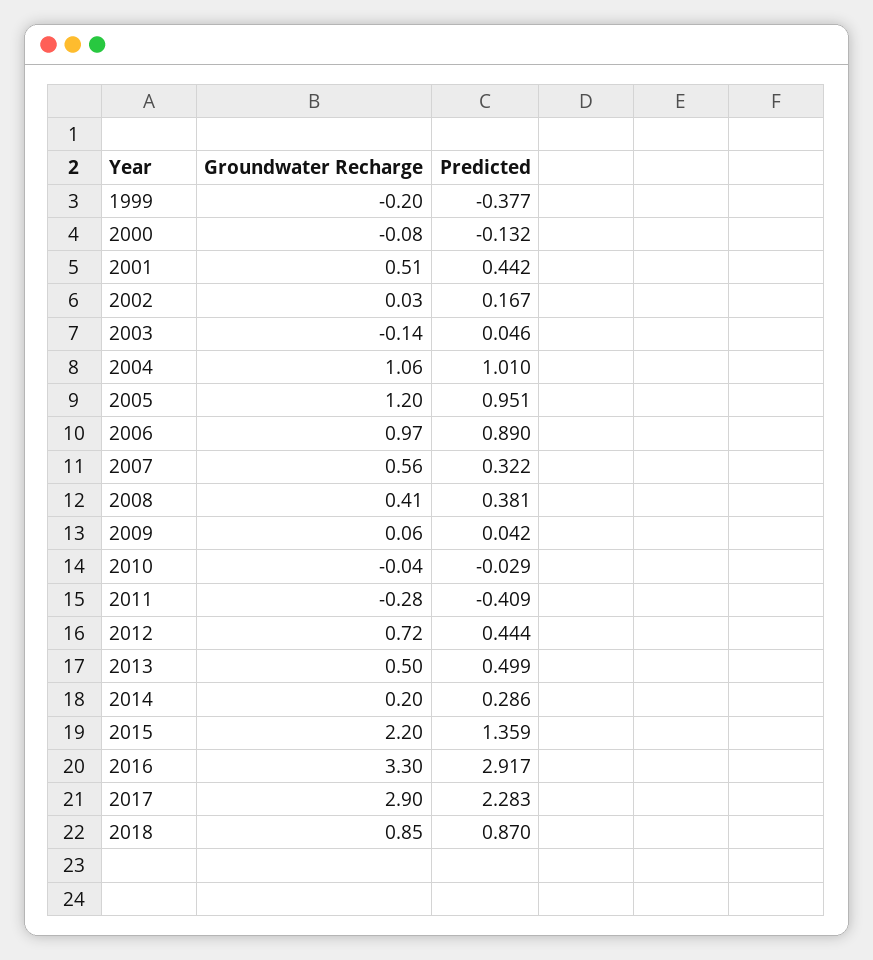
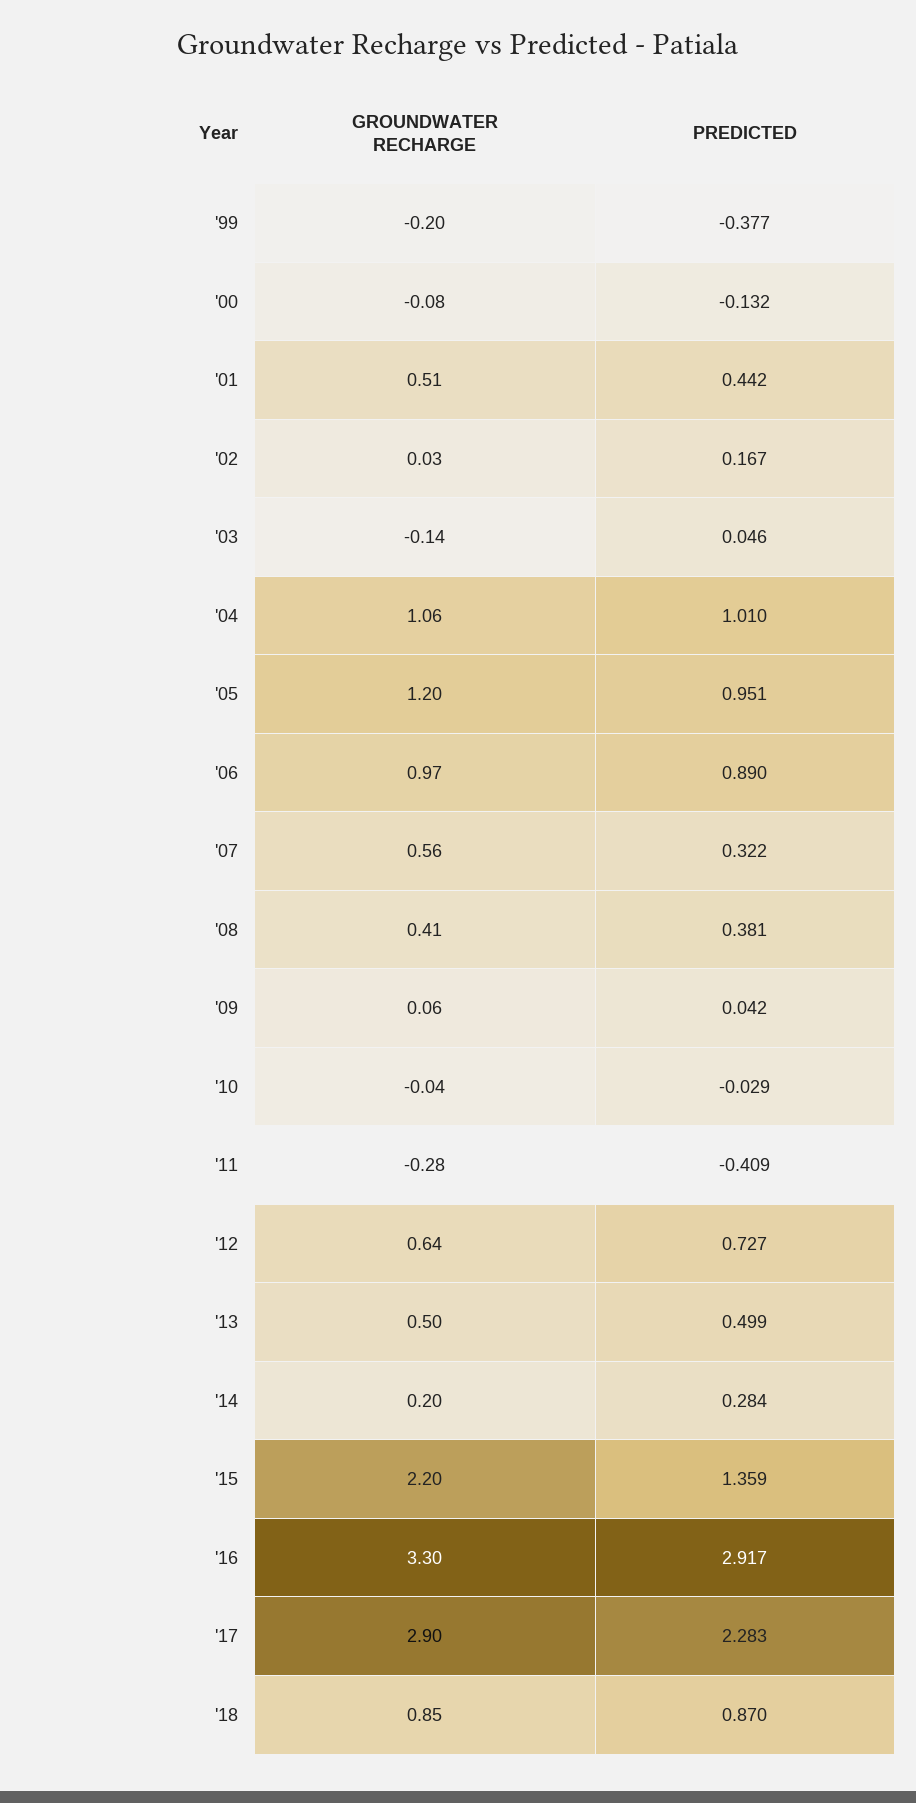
Groundwater Recharge, 2012: 0.72 -> 0.64
Predicted, 2012: 0.444 -> 0.727
Predicted, 2014: 0.286 -> 0.284

